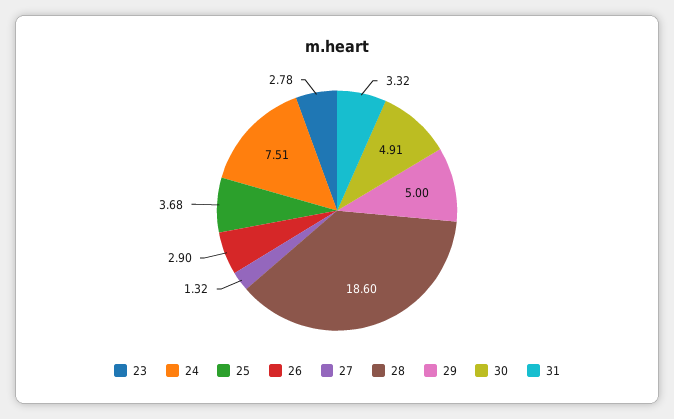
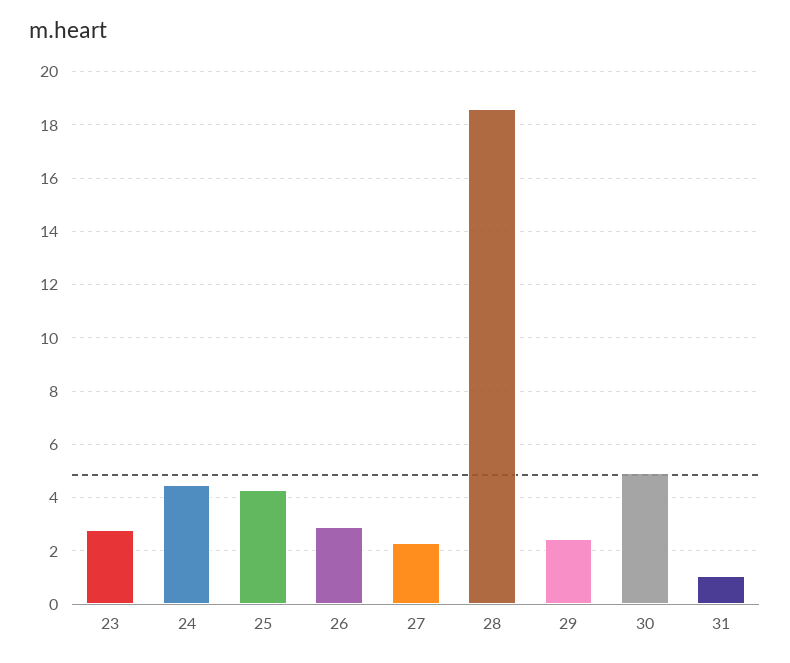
24: 7.51 -> 4.5
25: 3.68 -> 4.25
27: 1.32 -> 2.25
29: 5 -> 2.5
31: 3.32 -> 1

